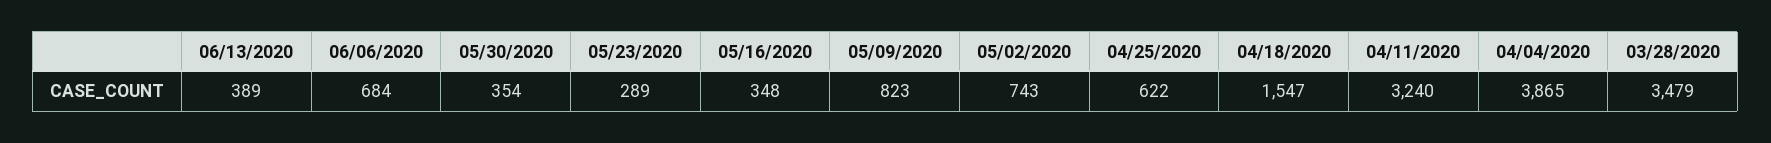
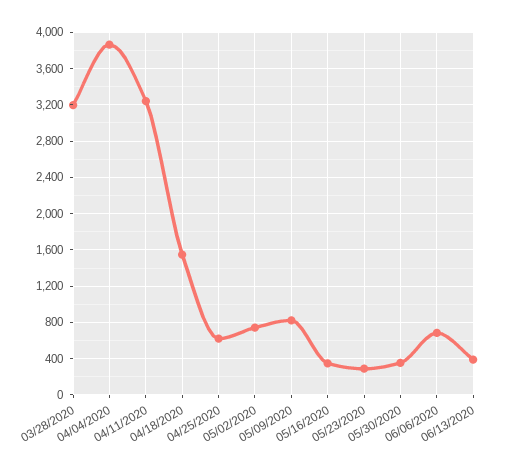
03/28/2020: 3479 -> 3200

